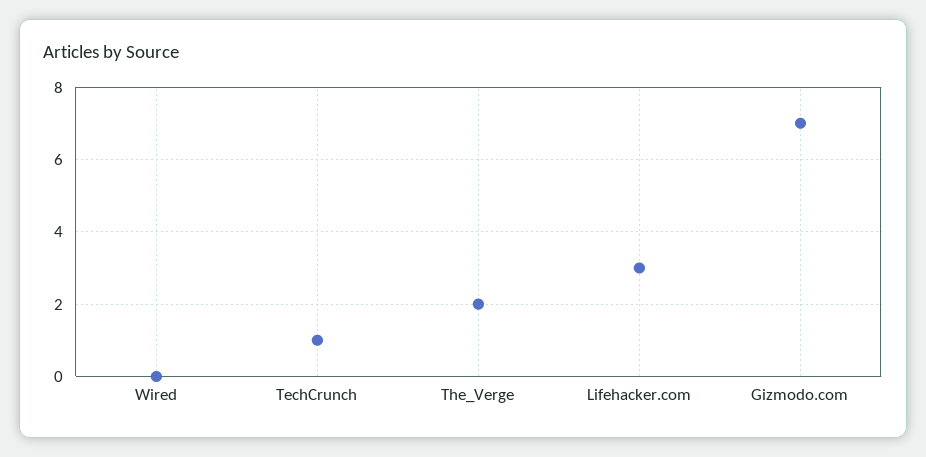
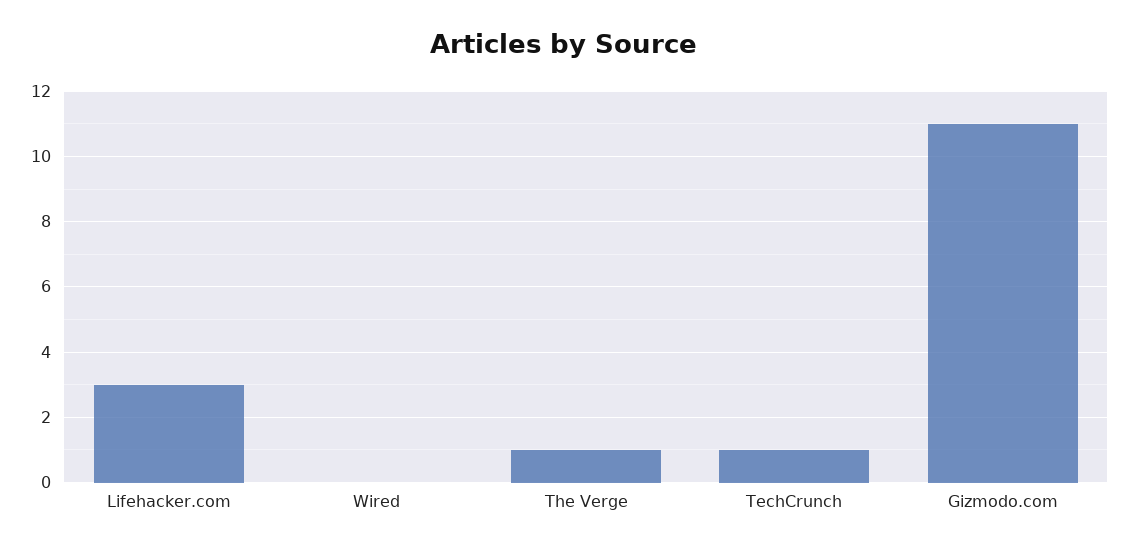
The_Verge: 2 -> 1
Gizmodo.com: 7 -> 11

